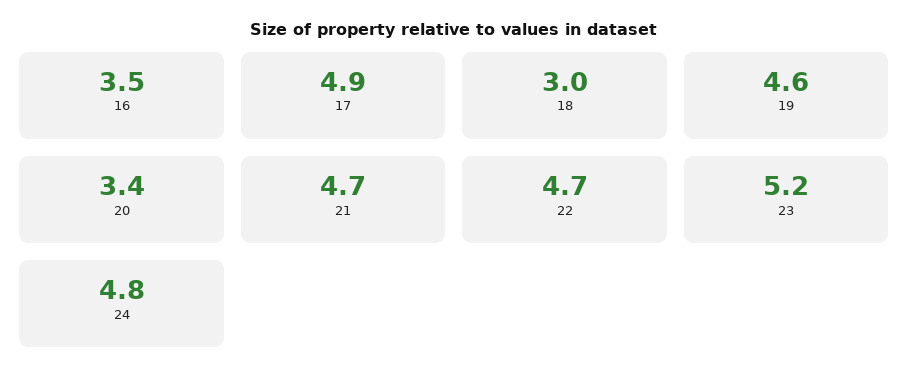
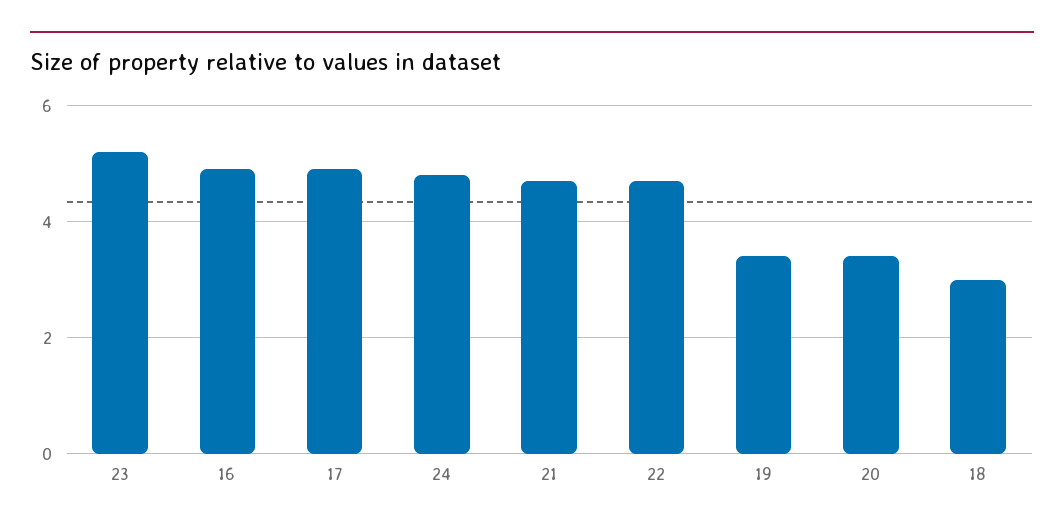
16: 3.5 -> 5
19: 4.6 -> 3.5

